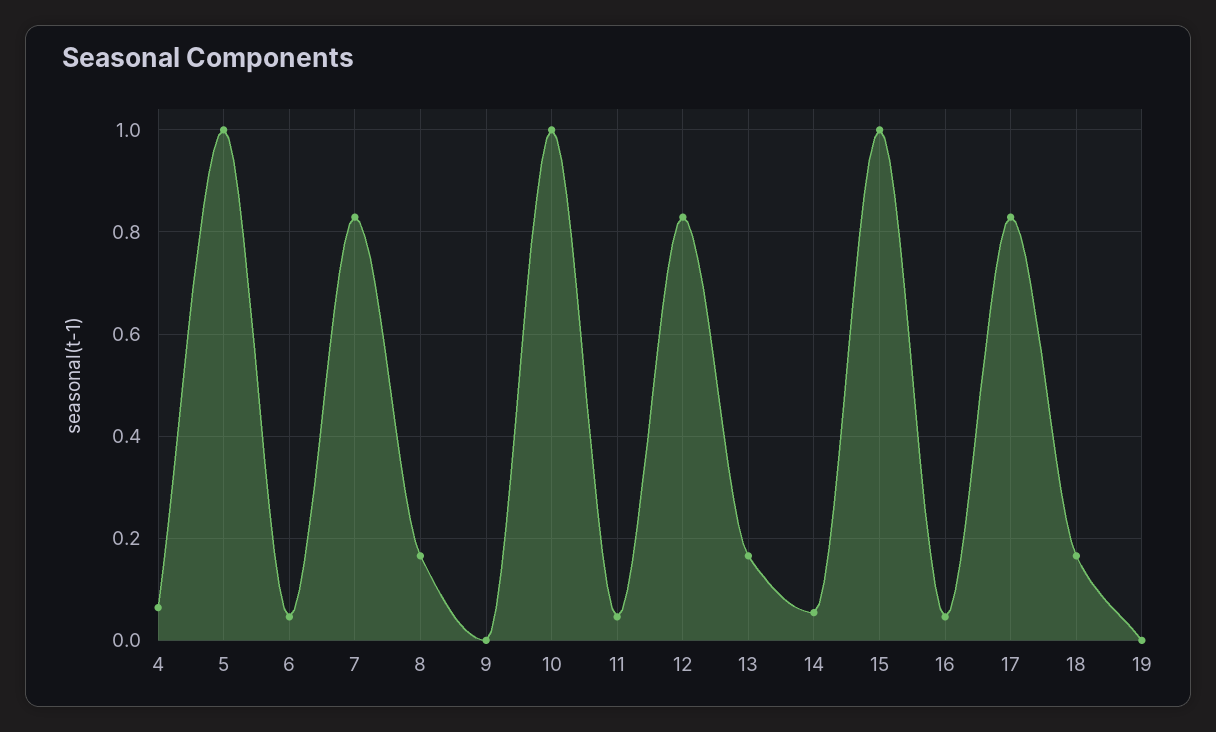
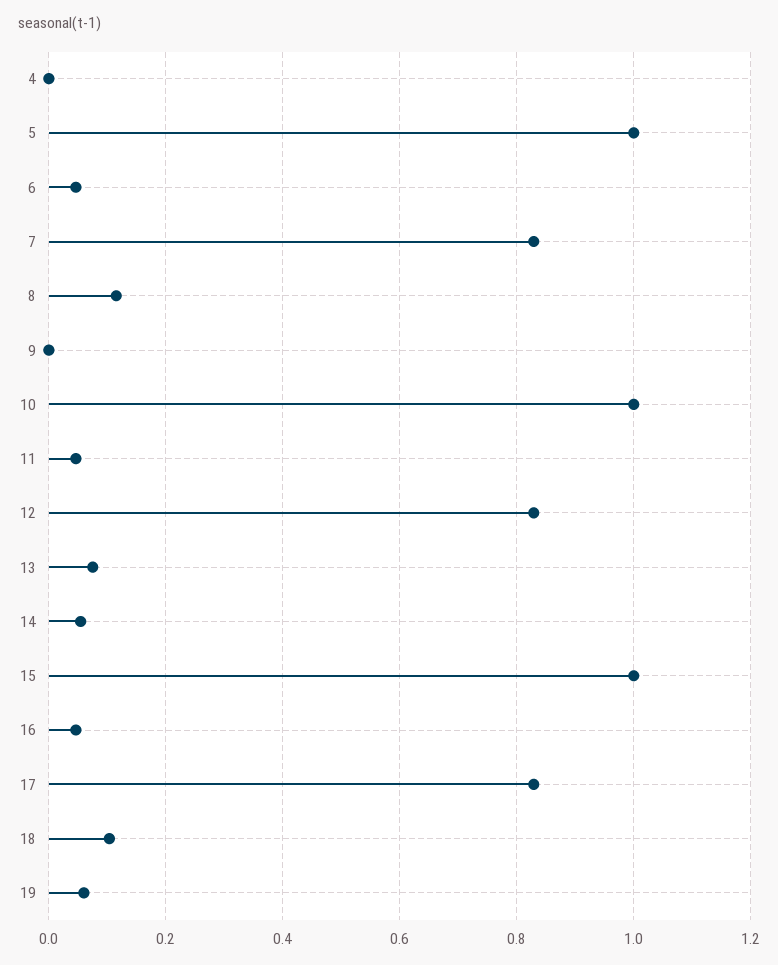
4: 0.06 -> 0
8: 0.16 -> 0.12
13: 0.16 -> 0.08
18: 0.16 -> 0.1
19: 0 -> 0.06

